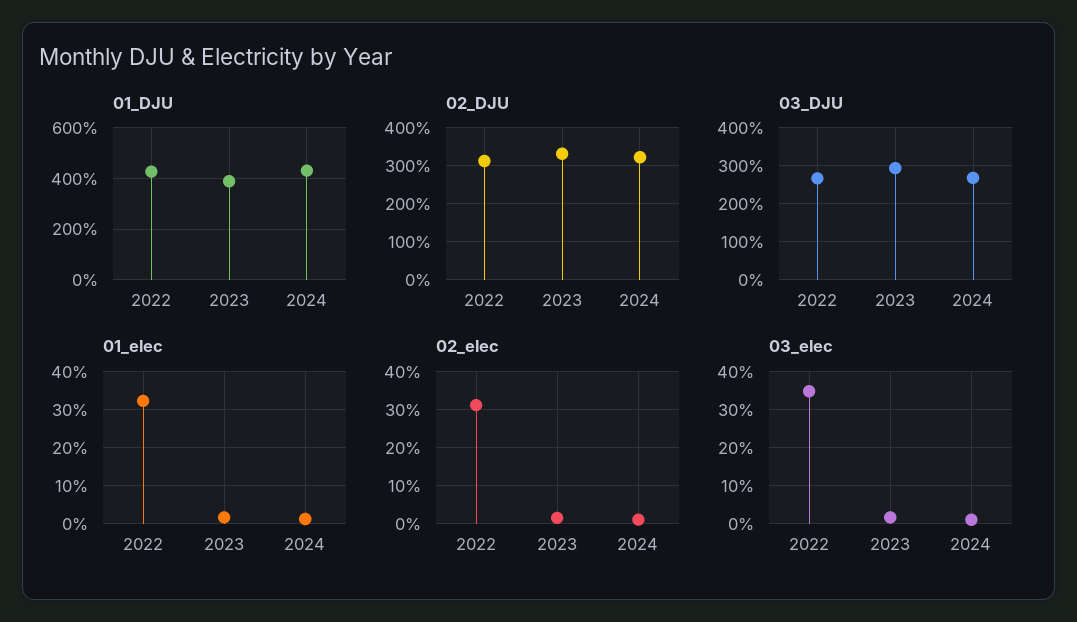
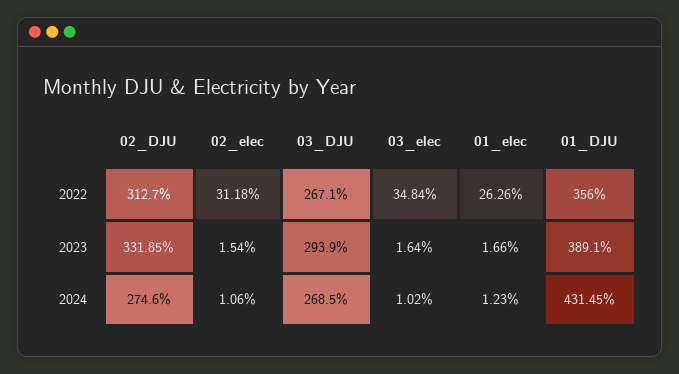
01_DJU, 2022: 425 -> 356
02_DJU, 2024: 320 -> 274.6
01_elec, 2022: 32 -> 26.26

